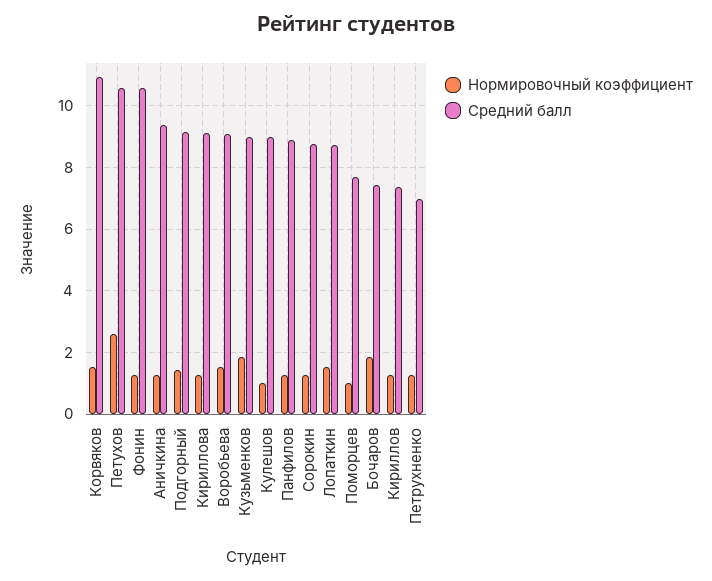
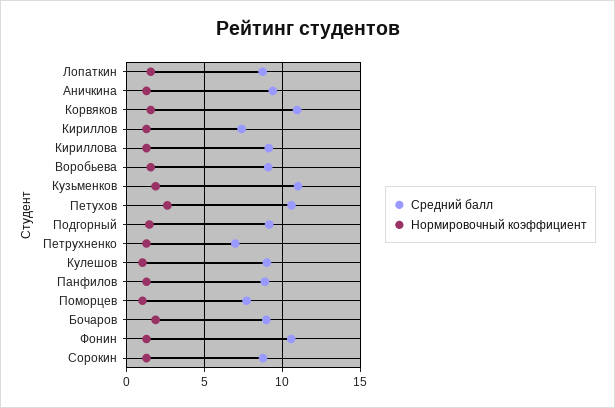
Средний балл, Кузьменков: 9 -> 11
Средний балл, Бочаров: 7.4 -> 9

